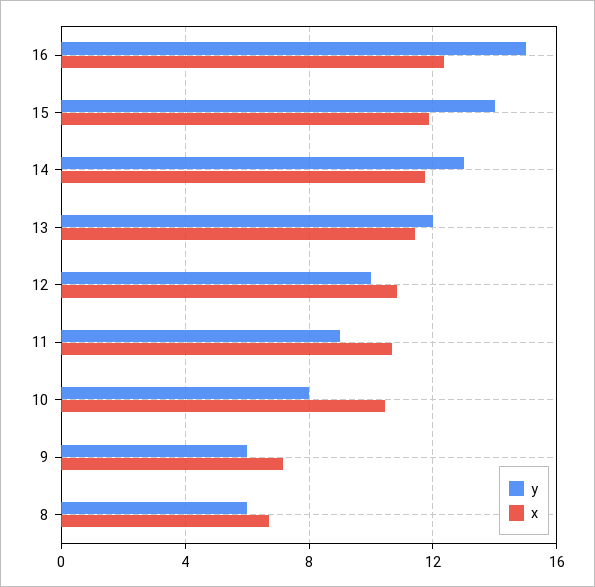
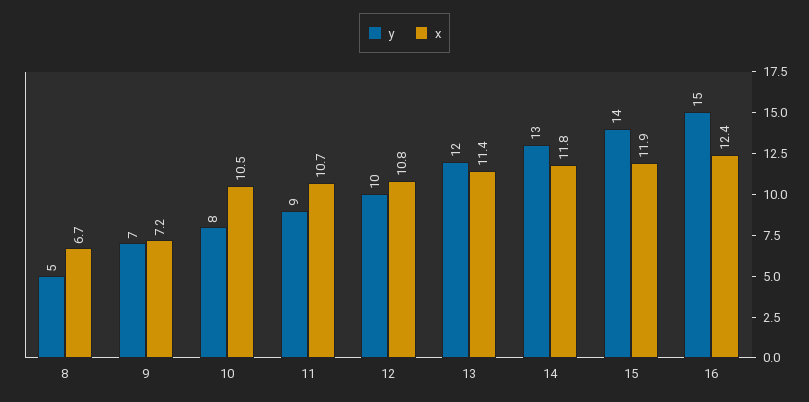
y, 9: 6 -> 7
y, 8: 6 -> 5

